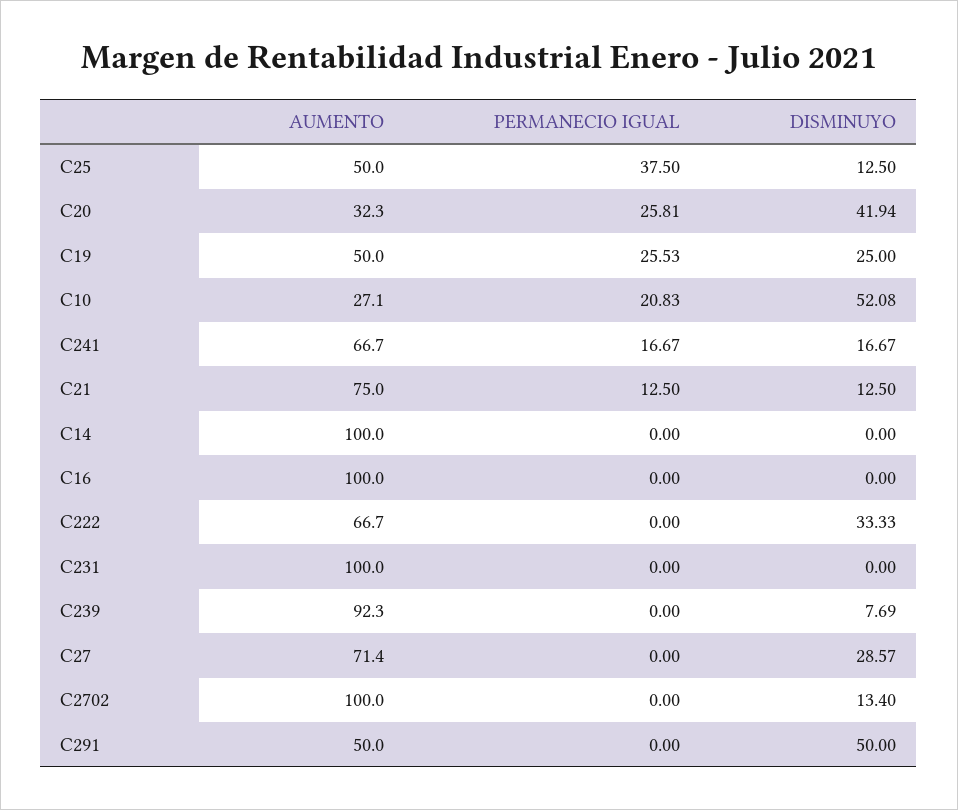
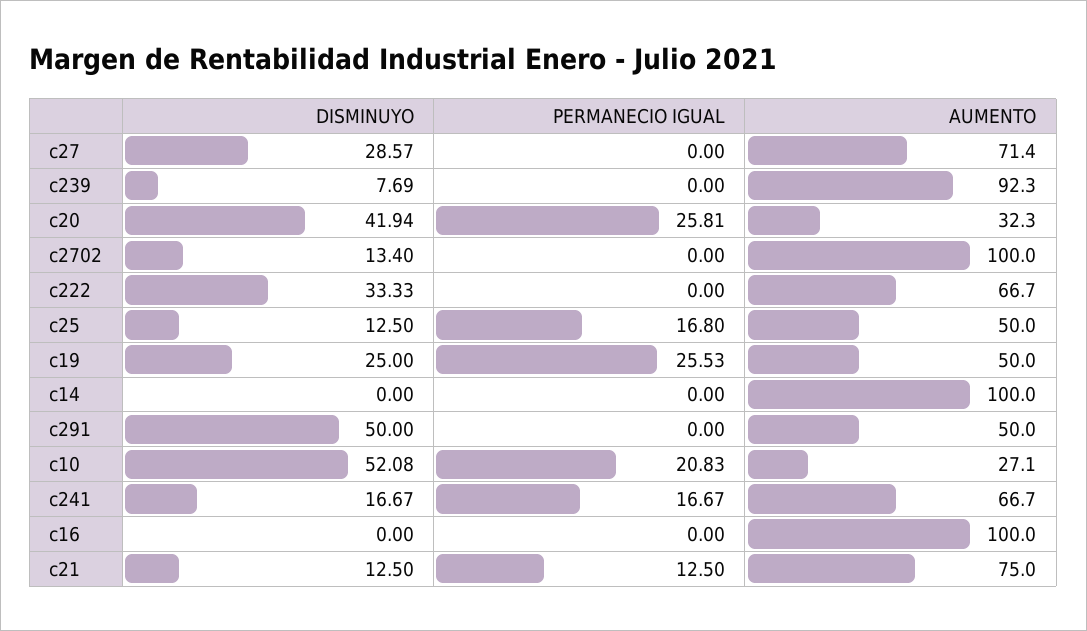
PERMANECIO IGUAL, C25: 37.5 -> 16.8
AUMENTO, C231: 100 -> none
PERMANECIO IGUAL, C231: 0 -> none
DISMINUYO, C231: 0 -> none

